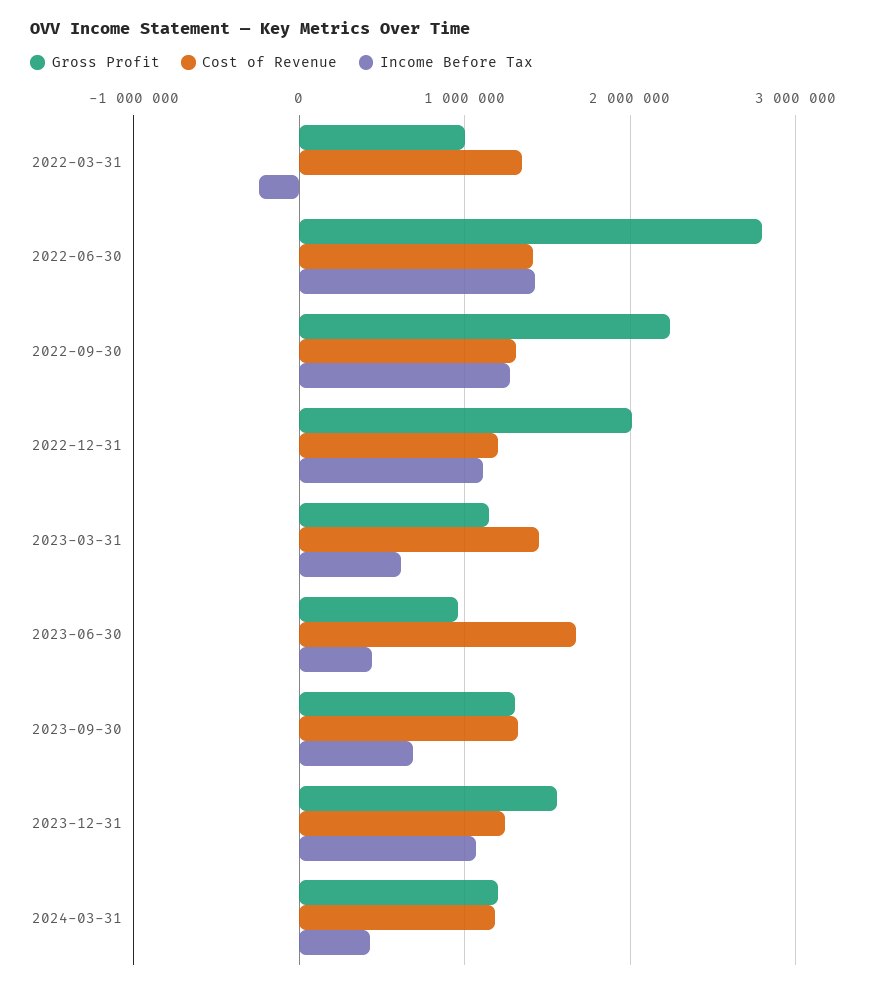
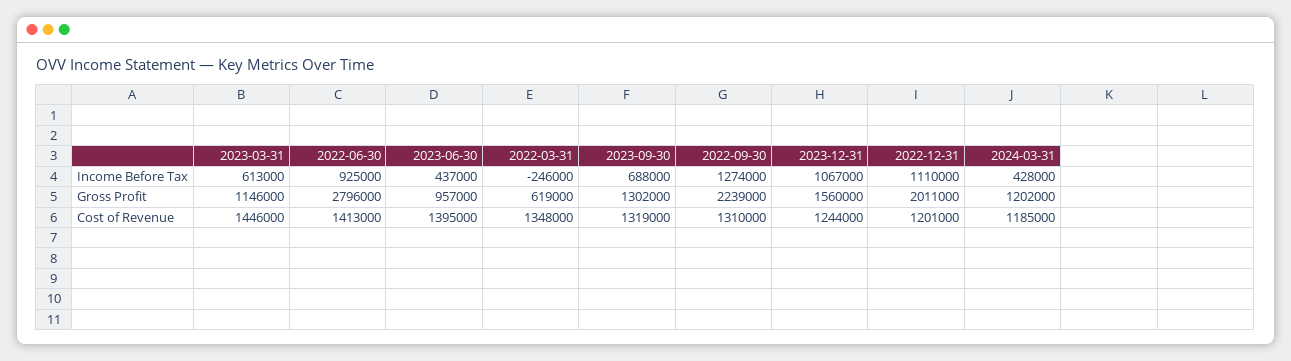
Gross Profit, 2022-03-31: 1000000 -> 619000
Income Before Tax, 2022-06-30: 1400000 -> 925000
Cost of Revenue, 2023-06-30: 1700000 -> 1395000

